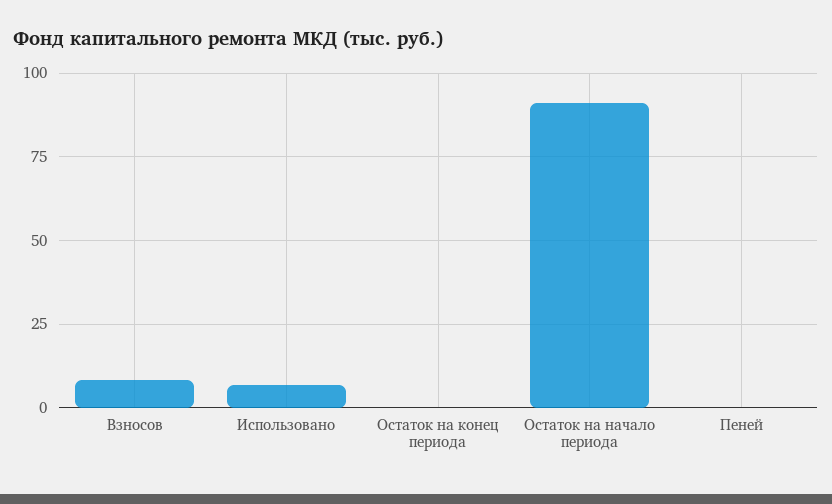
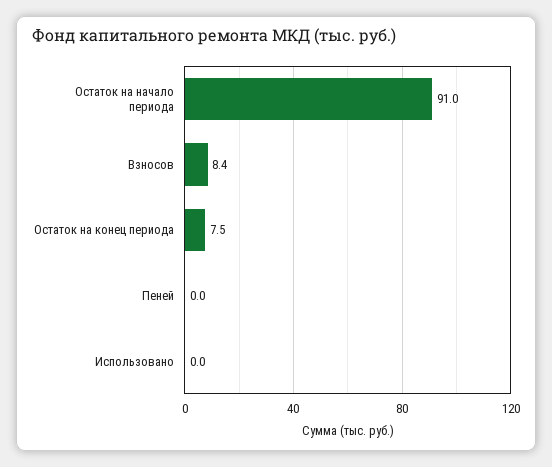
Использовано: 7.5 -> 0
Остаток на конец периода: 0 -> 7.5

